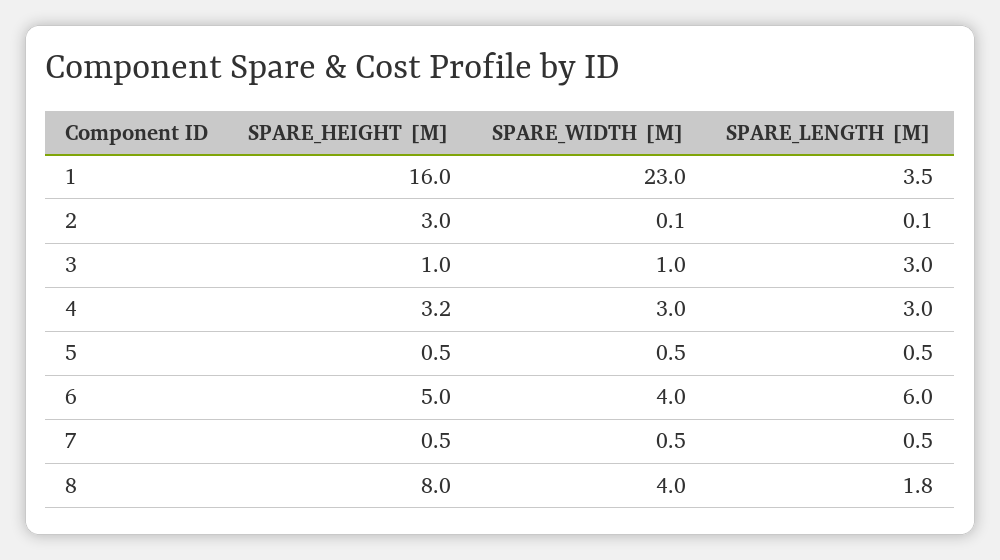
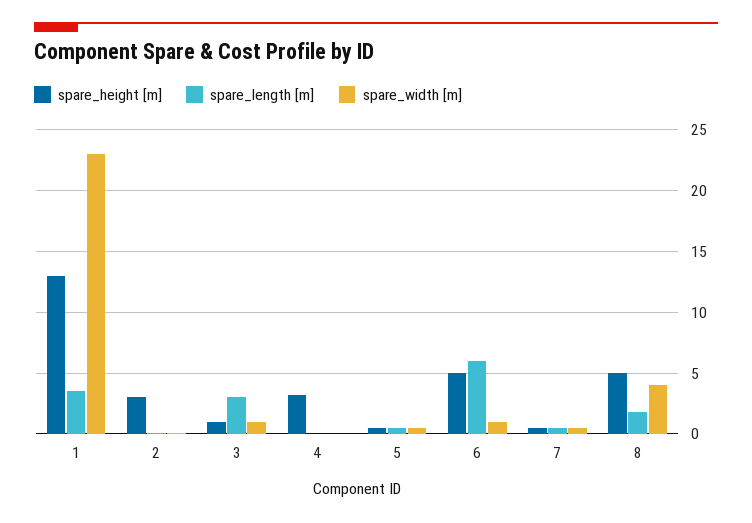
SPARE_HEIGHT [M], 1: 16 -> 13
SPARE_WIDTH [M], 4: 3 -> 0
SPARE_LENGTH [M], 4: 3 -> 0
SPARE_WIDTH [M], 6: 4 -> 1
SPARE_HEIGHT [M], 8: 8 -> 5

